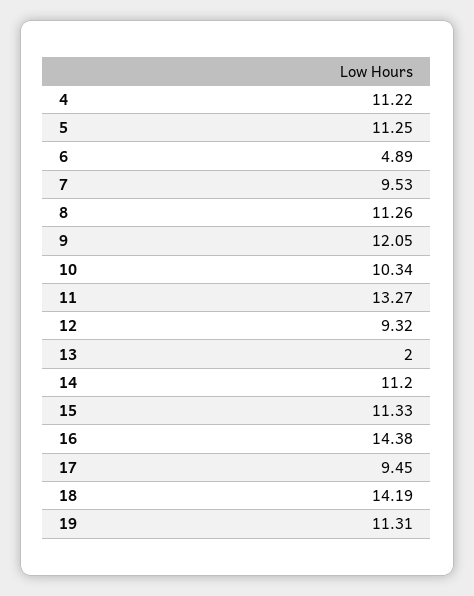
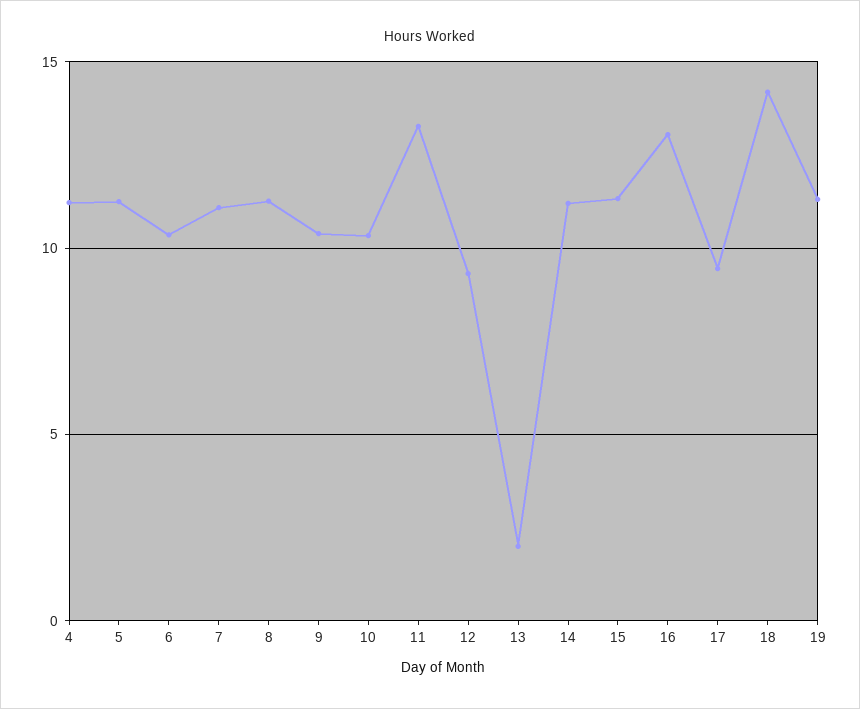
6: 4.89 -> 10.5
7: 9.53 -> 11
9: 12.05 -> 10.5
16: 14.38 -> 13

